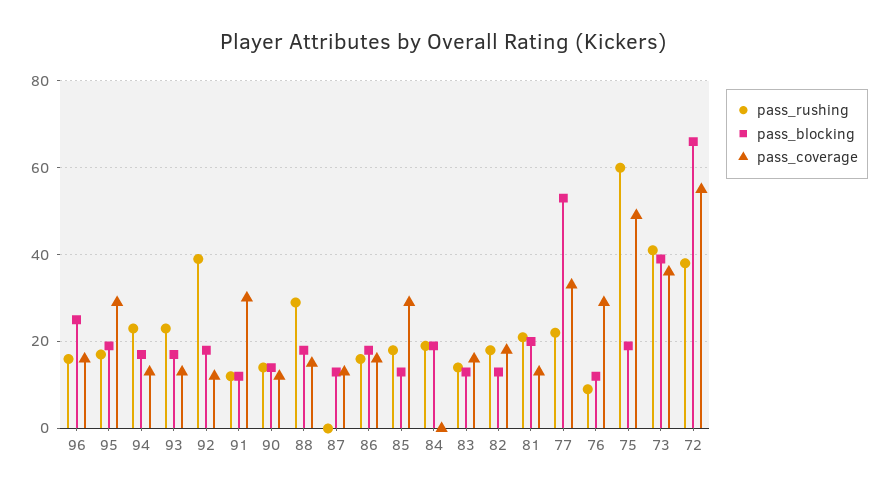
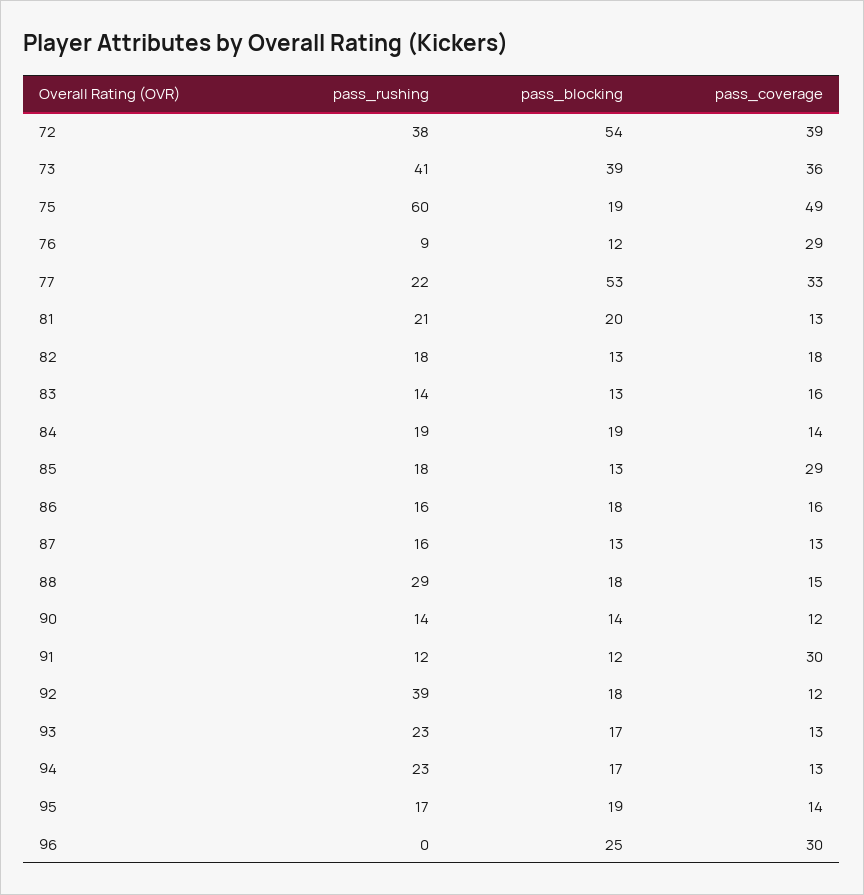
pass_rushing, 96: 15 -> 0
pass_coverage, 96: 15 -> 30
pass_coverage, 95: 30 -> 14
pass_rushing, 87: 0 -> 16
pass_coverage, 84: 0 -> 14
pass_blocking, 72: 65 -> 54
pass_coverage, 72: 55 -> 39

